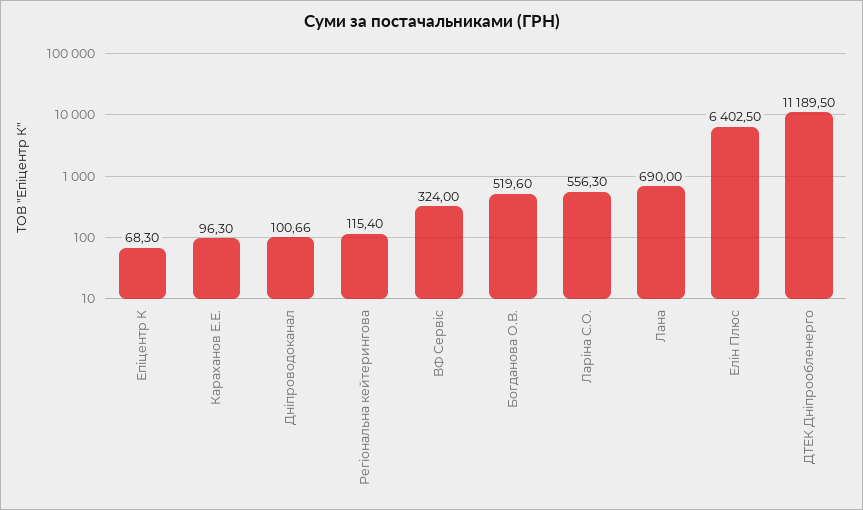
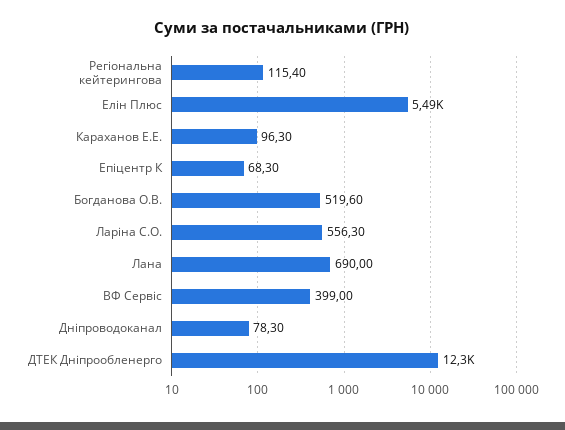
Дніпроводоканал: 100.66 -> 78.3
ВФ Сервіс: 324 -> 399
Елін Плюс: 6402.5 -> 5490
ДТЕК Дніпрообленерго: 11189.5 -> 12300

